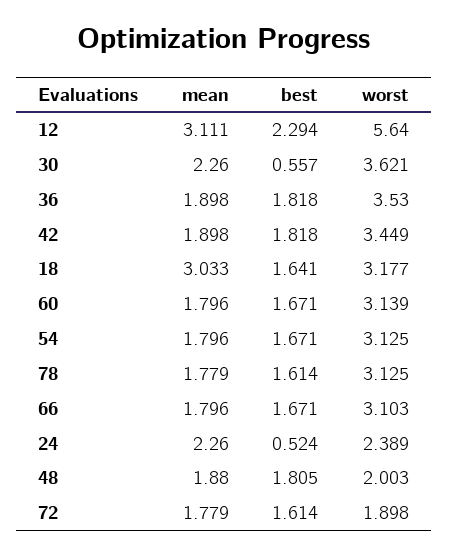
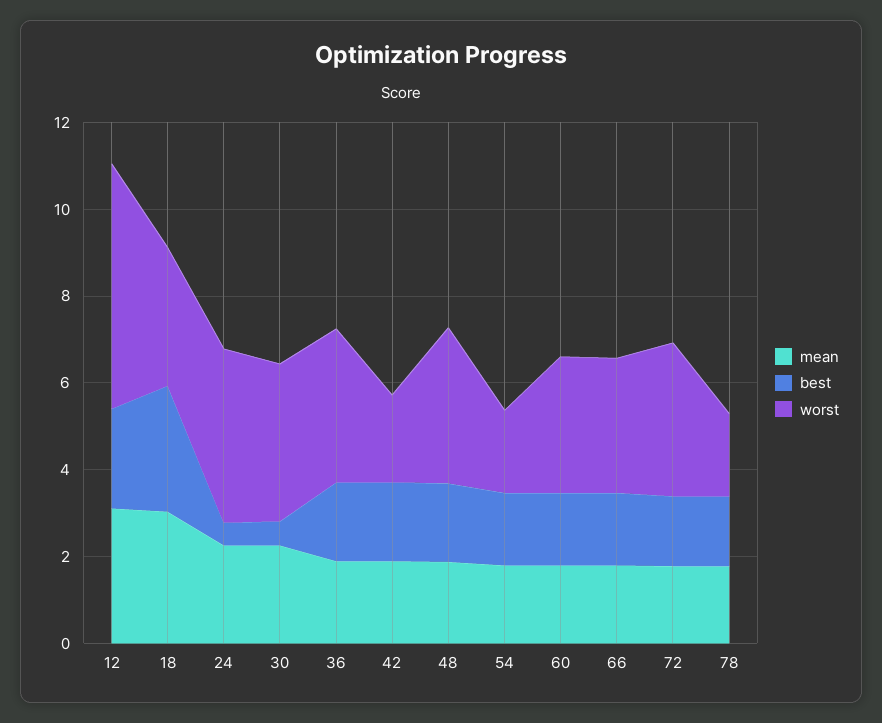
worst, 42: 3.449 -> 2
best, 18: 1.641 -> 3
worst, 54: 3.125 -> 2
worst, 78: 3.125 -> 2
worst, 24: 2.389 -> 4
worst, 48: 2.003 -> 3.5
worst, 72: 1.898 -> 3.5

